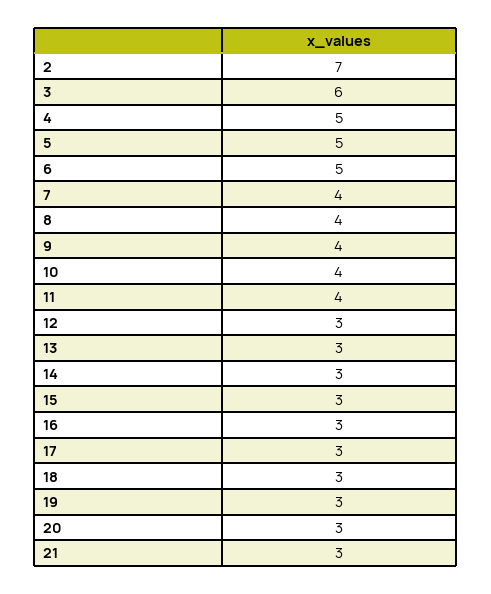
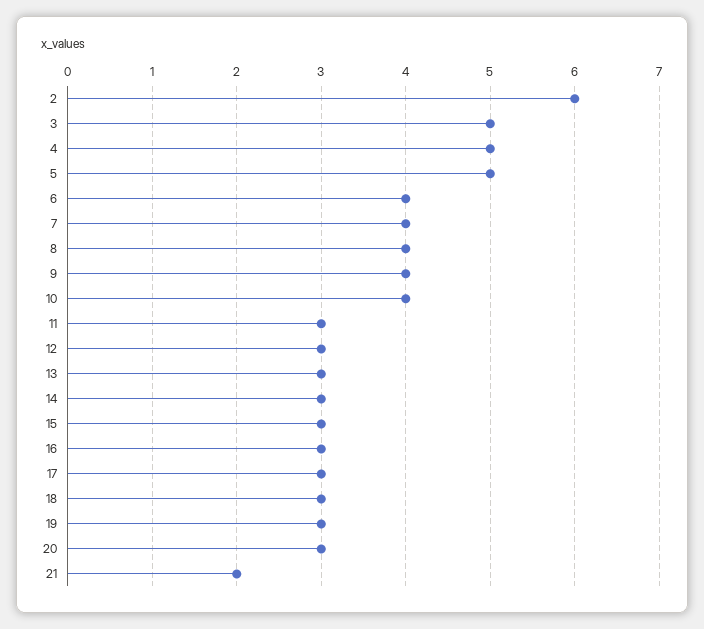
2: 7 -> 6
3: 6 -> 5
6: 5 -> 4
11: 4 -> 3
21: 3 -> 2

